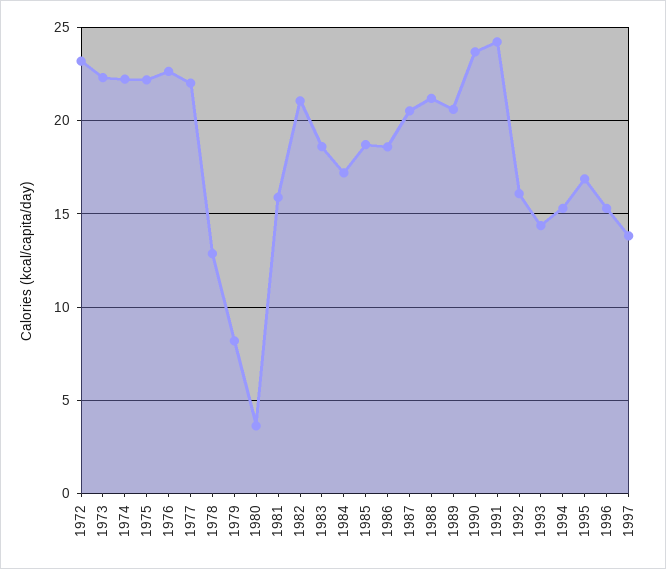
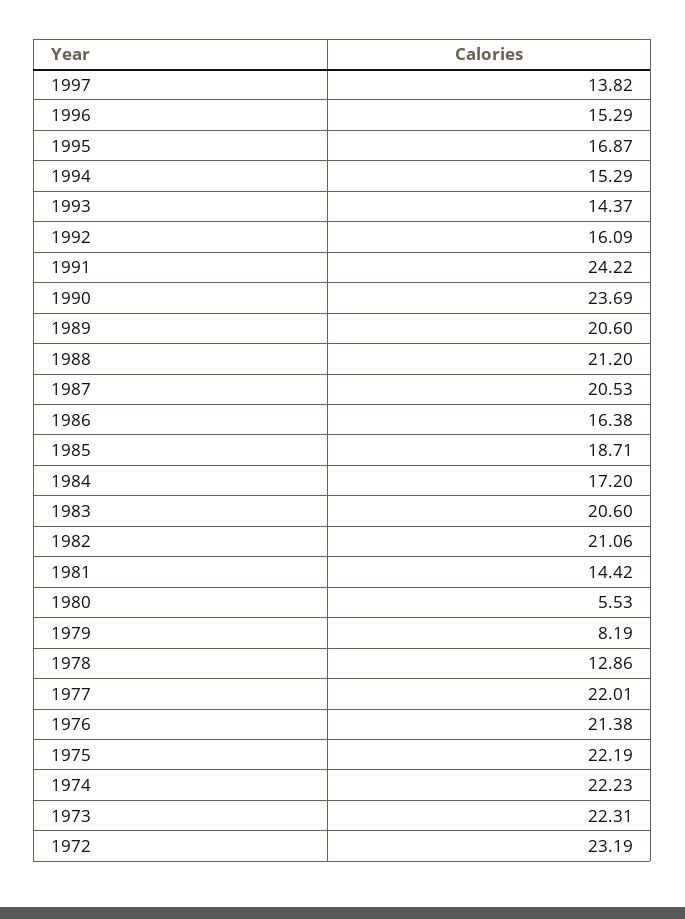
1976: 22.5 -> 21.38
1980: 3.5 -> 5.53
1981: 16 -> 14.42
1983: 18.5 -> 20.6
1986: 18.5 -> 16.38

